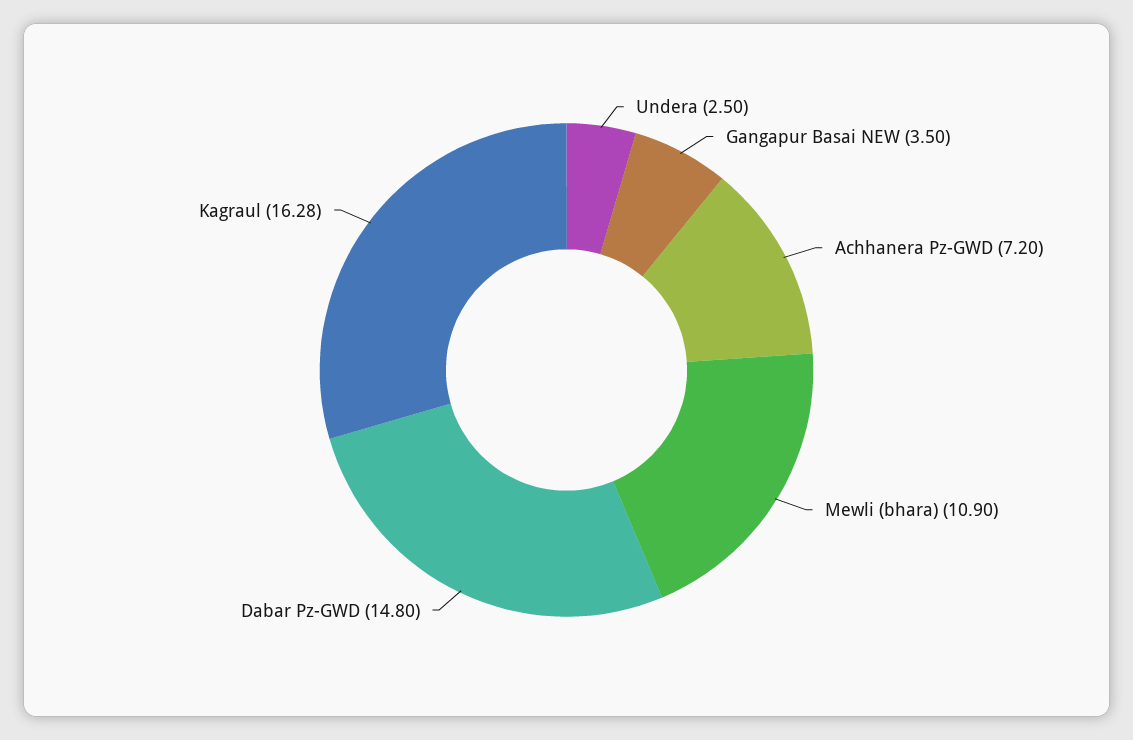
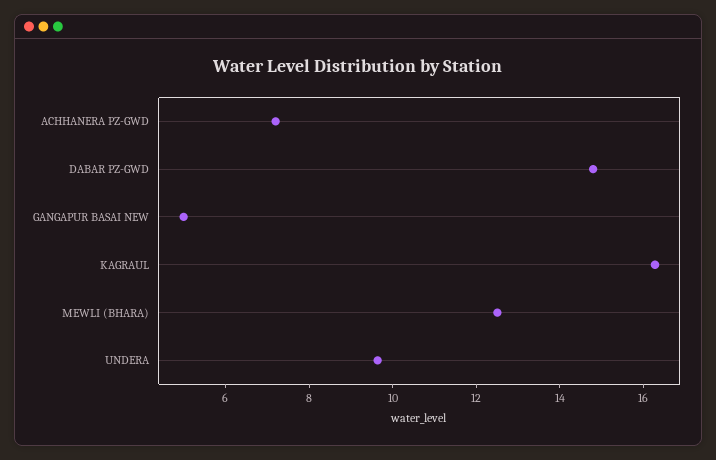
Undera: 2.5 -> 9.5
Gangapur Basai NEW: 3.5 -> 5
Mewli (bhara): 10.9 -> 12.5

